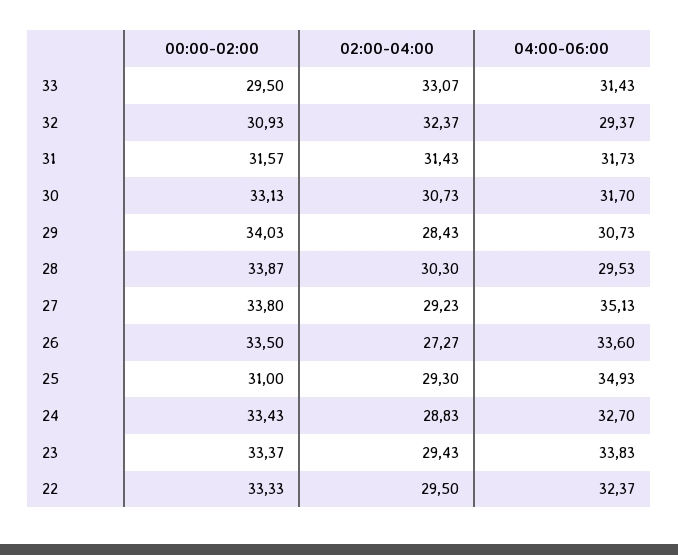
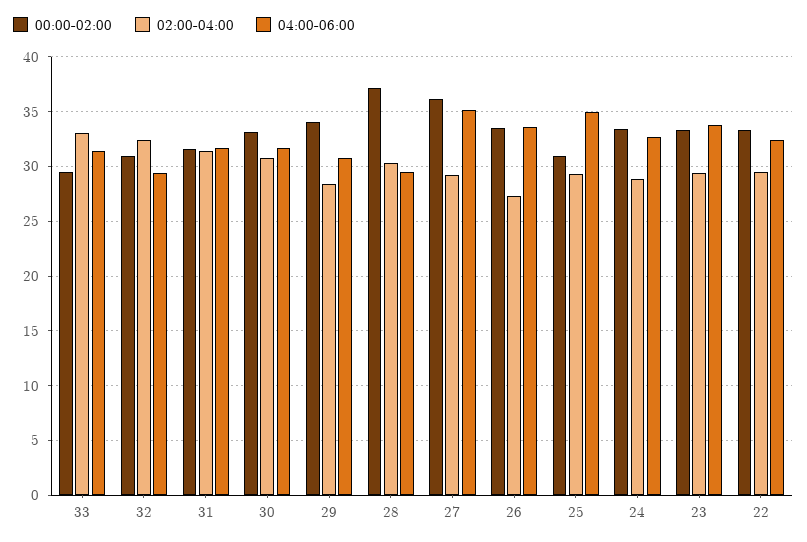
00:00-02:00, 28: 33.87 -> 37
00:00-02:00, 27: 33.8 -> 36

